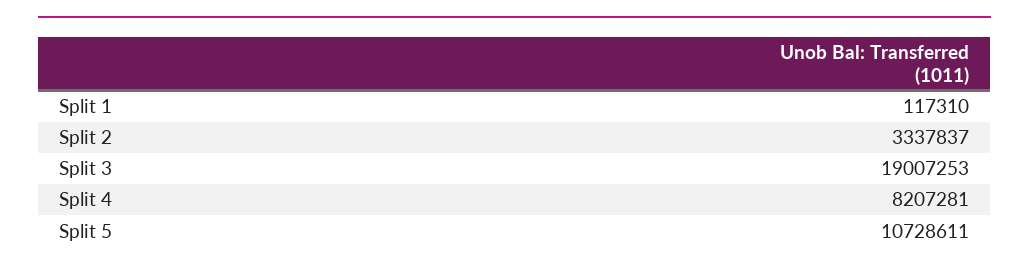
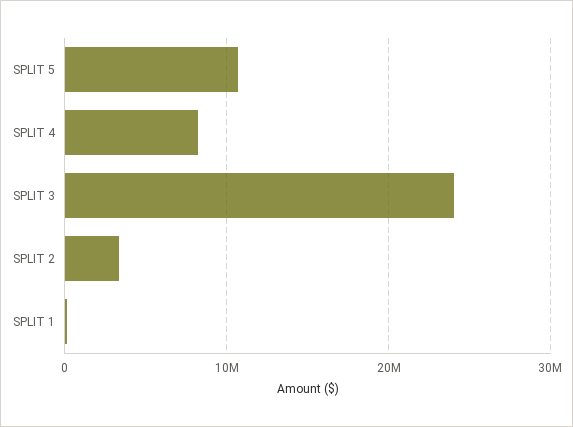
Split 3: 19007253 -> 24000000

